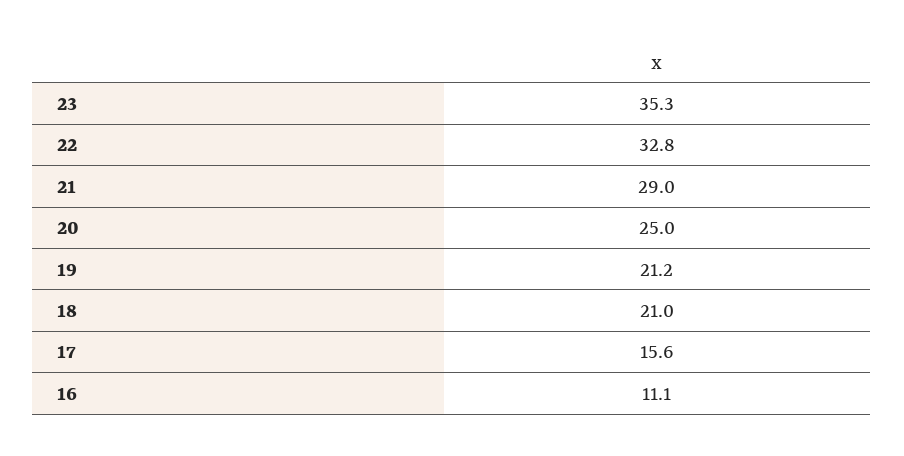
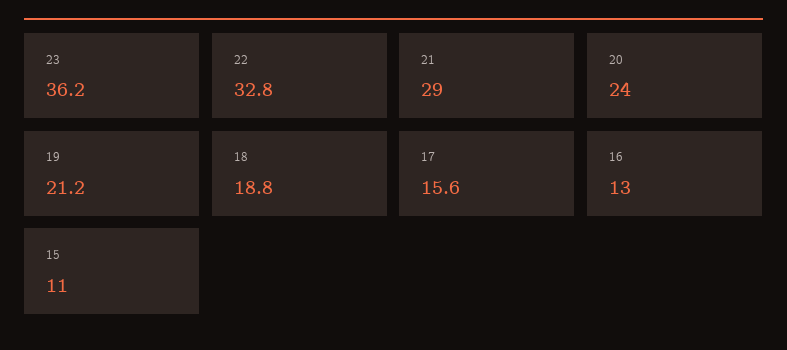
23: 35.3 -> 36.2
20: 25 -> 24
18: 21 -> 18.8
16: 11.1 -> 13
15: none -> 11

